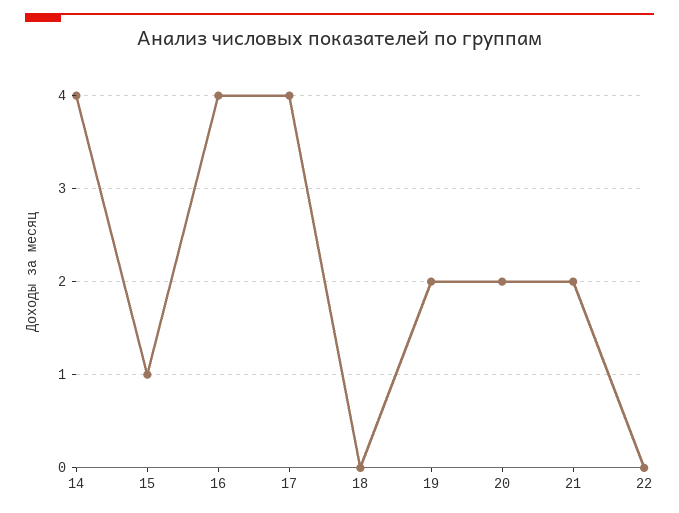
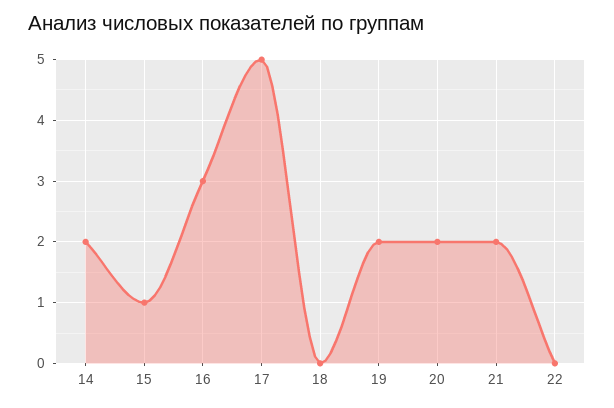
14: 4 -> 2
16: 4 -> 3
17: 4 -> 5

